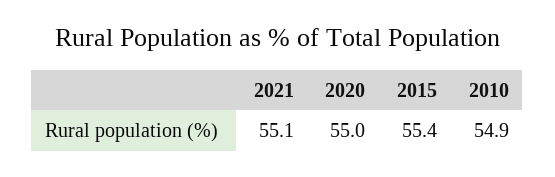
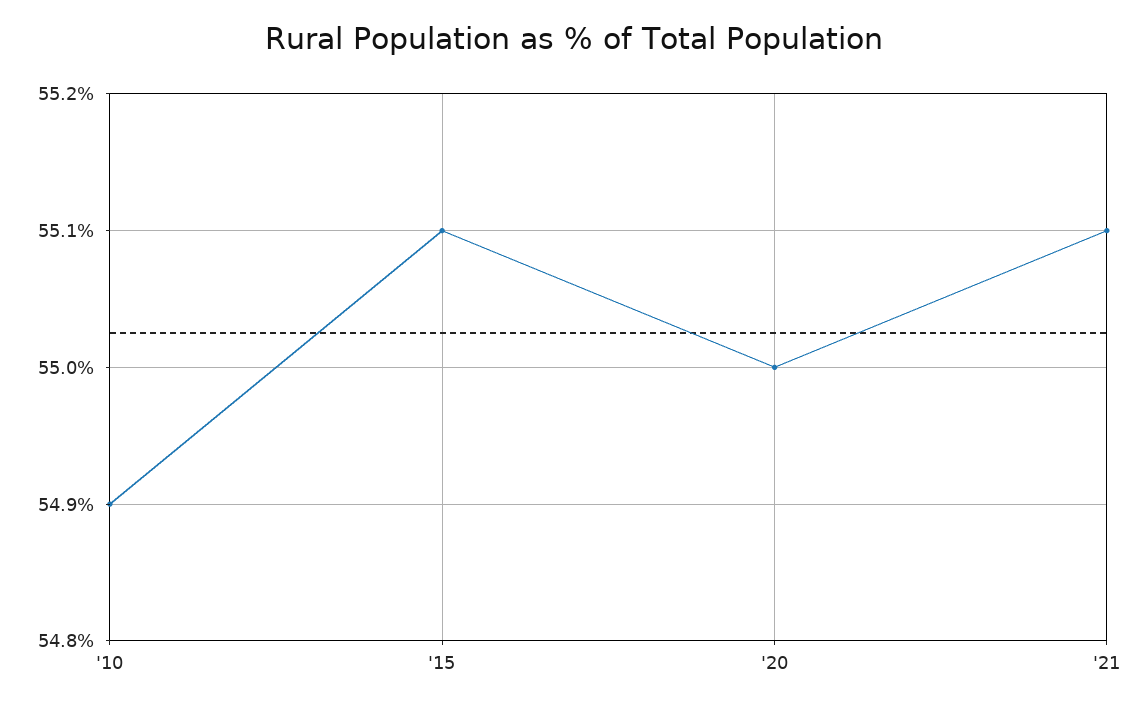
2015: 55.4 -> 55.1

